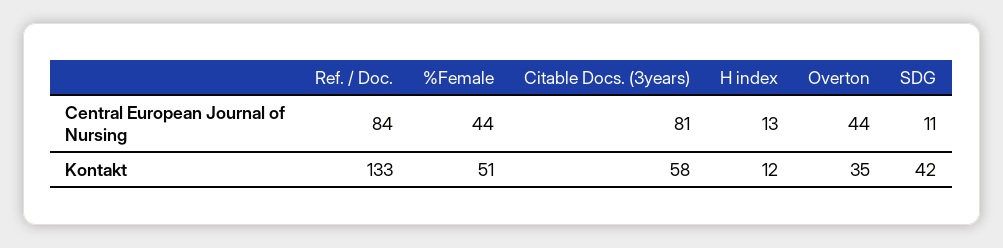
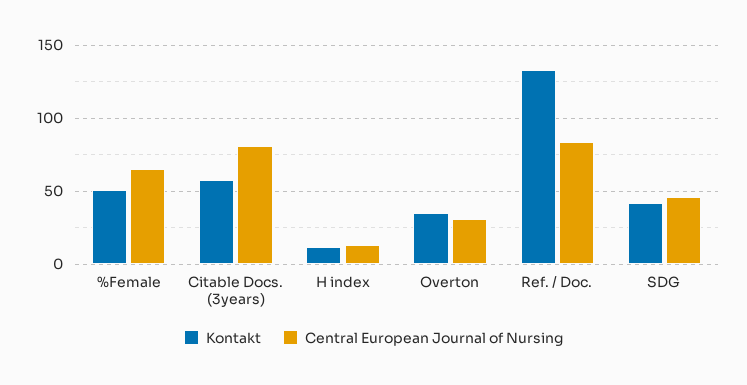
Central European Journal of Nursing, %Female: 44 -> 65
Central European Journal of Nursing, Overton: 44 -> 30
Central European Journal of Nursing, SDG: 11 -> 45

